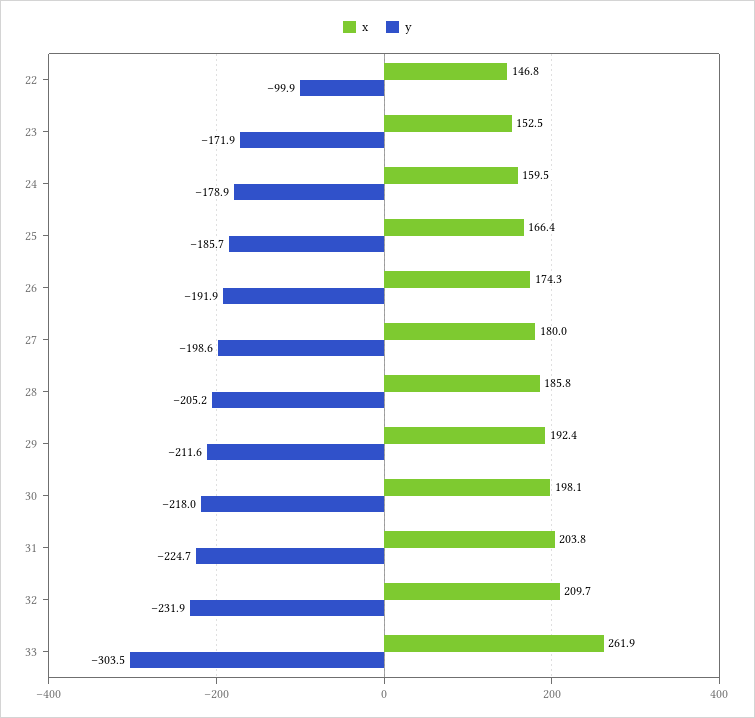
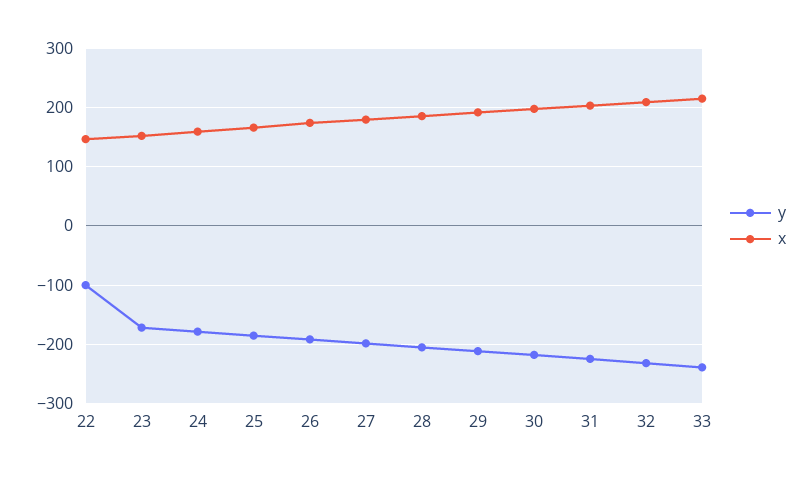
x, 33: 261.9 -> 220
y, 33: -303.5 -> -240

